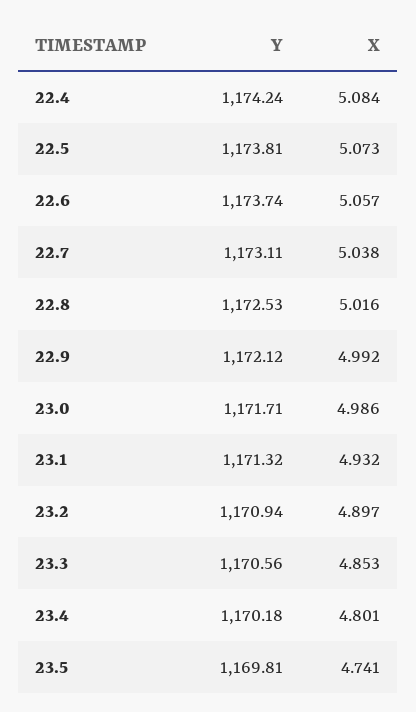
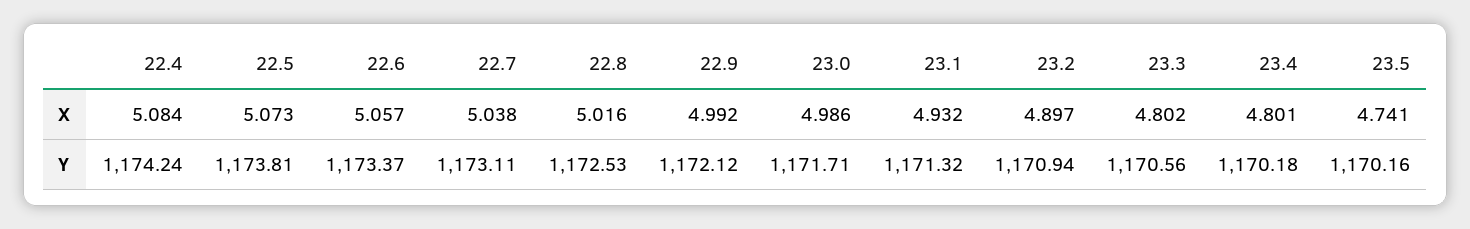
Y, 22.6: 1173.74 -> 1173.37
X, 23.3: 4.853 -> 4.802
Y, 23.5: 1169.81 -> 1170.16

